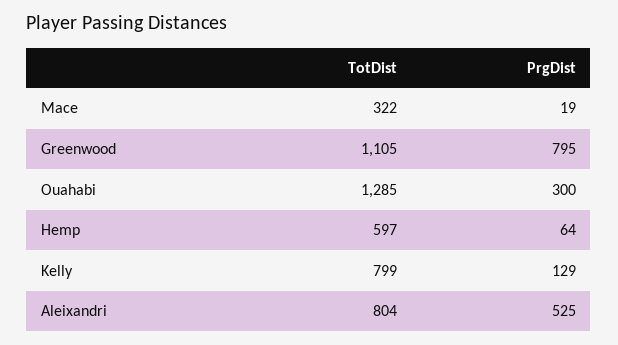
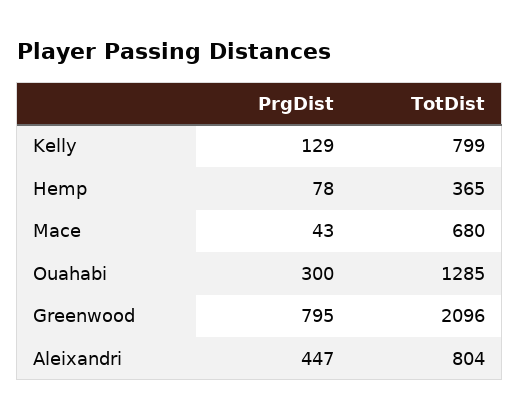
TotDist, Mace: 322 -> 680
PrgDist, Mace: 19 -> 43
TotDist, Greenwood: 1105 -> 2096
TotDist, Hemp: 597 -> 365
PrgDist, Hemp: 64 -> 78
PrgDist, Aleixandri: 525 -> 447

